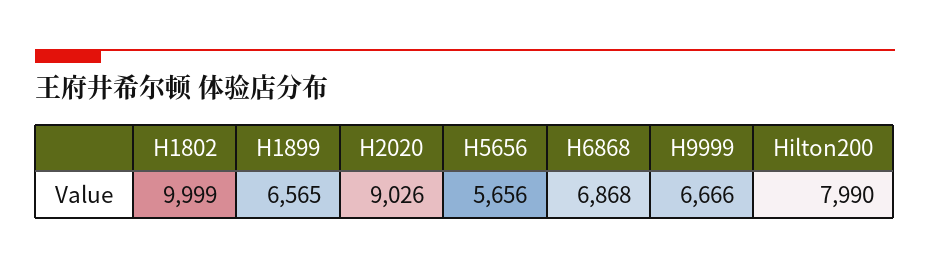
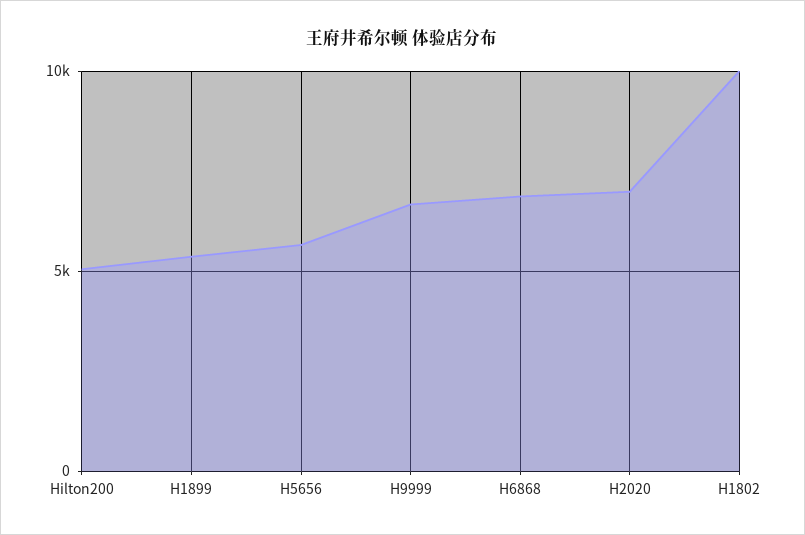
H1899: 6565 -> 5500
H2020: 9026 -> 7000
Hilton200: 7990 -> 5000

